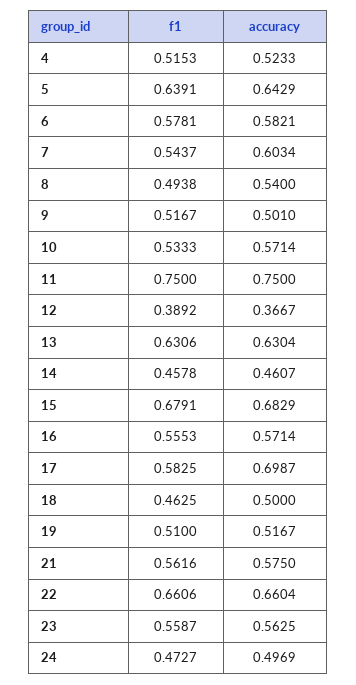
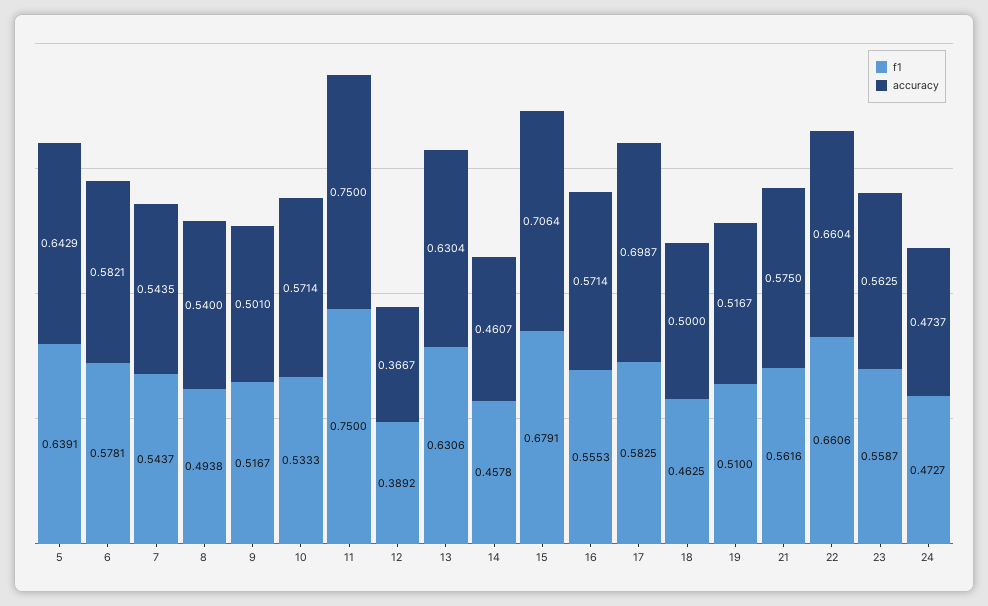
f1, 4: 0.5153 -> none
accuracy, 4: 0.5233 -> none
accuracy, 7: 0.6034 -> 0.5435
accuracy, 15: 0.6829 -> 0.7064
accuracy, 24: 0.4969 -> 0.4737

